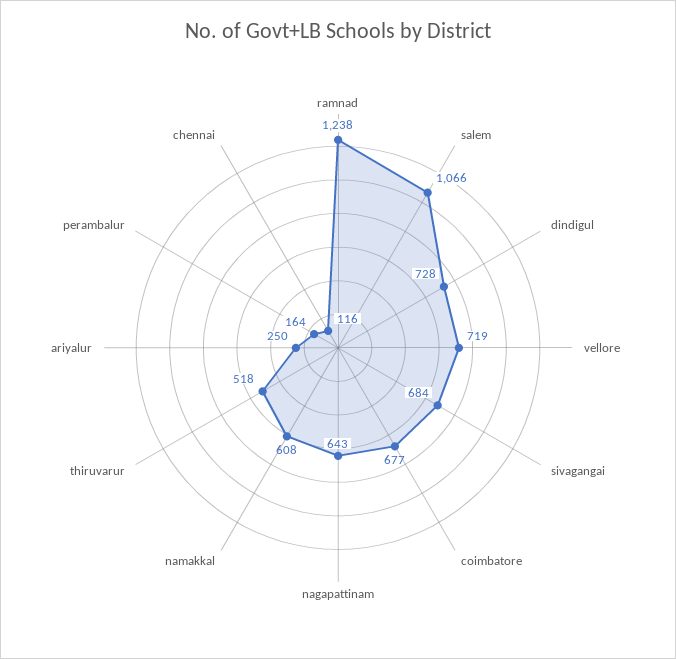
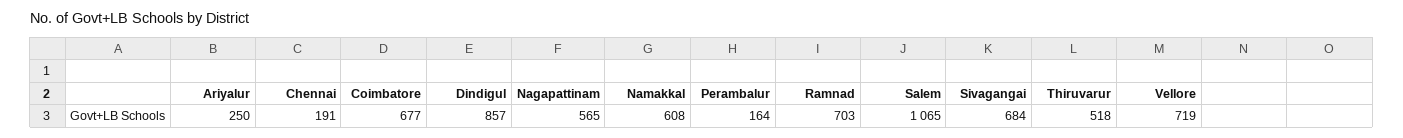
ramnad: 1238 -> 703
salem: 1066 -> 1065
dindigul: 728 -> 857
nagapattinam: 643 -> 565
chennai: 116 -> 191

